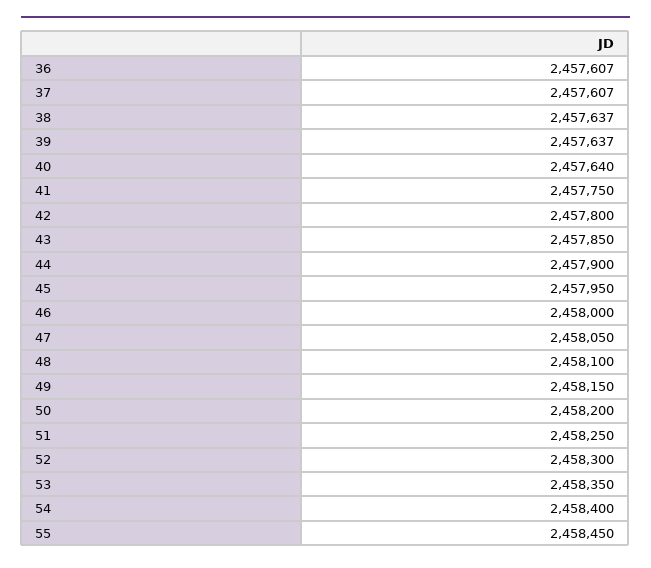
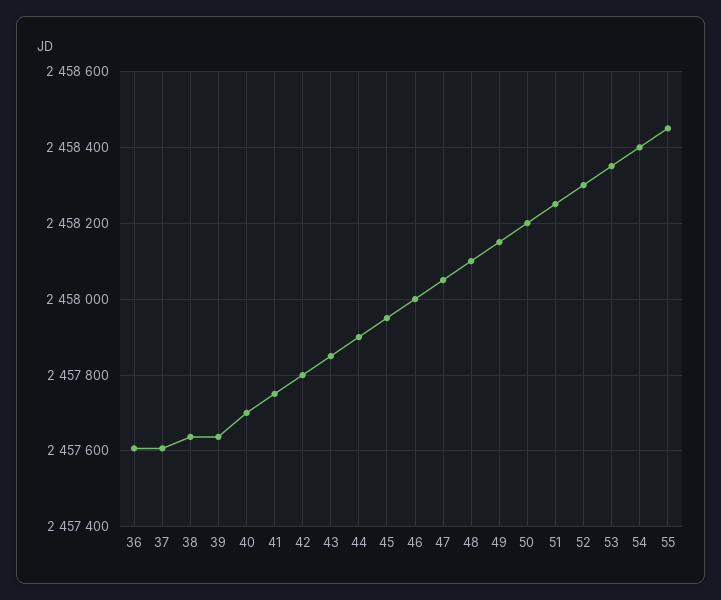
40: 2457640 -> 2457700

